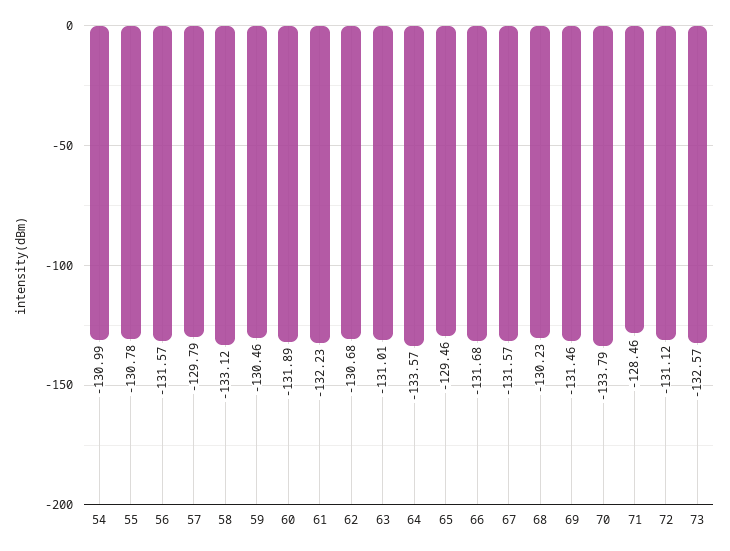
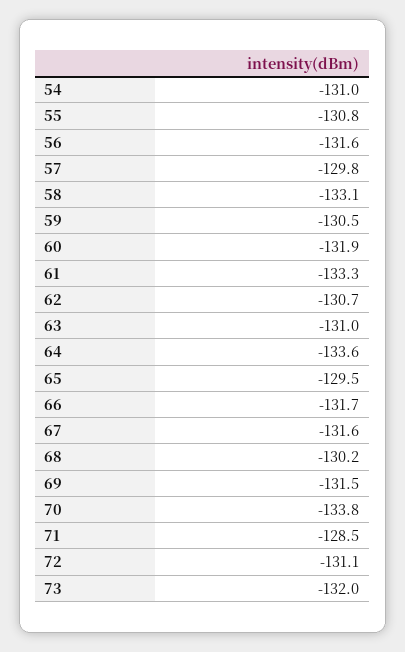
61: -132.23 -> -133.3
73: -132.57 -> -132

